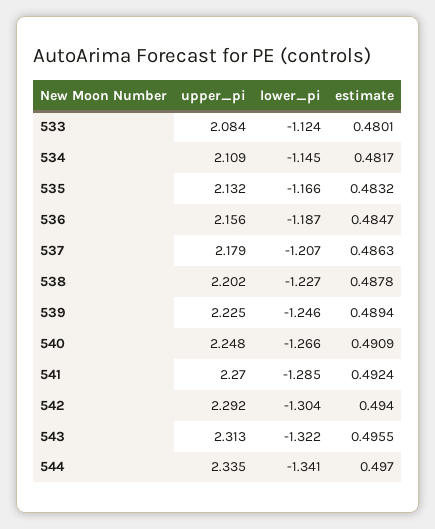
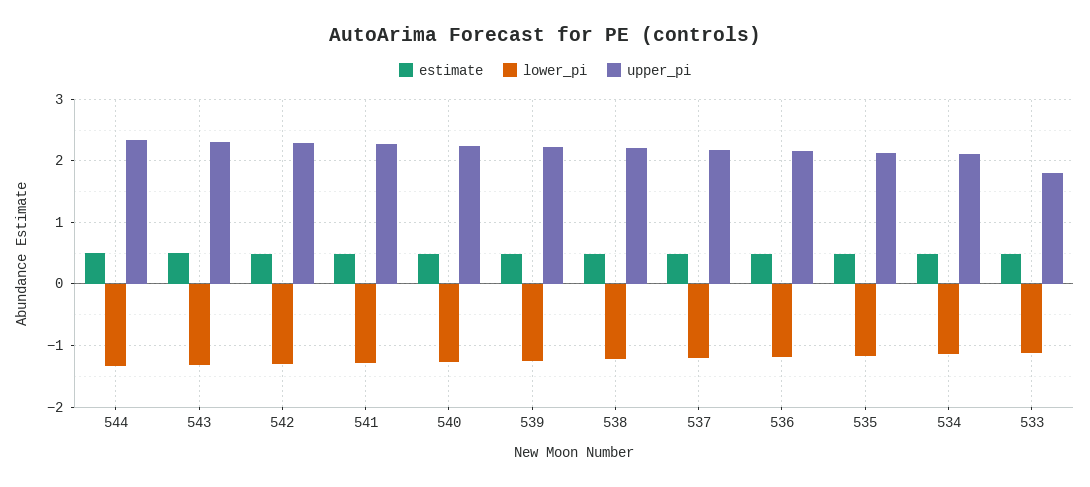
upper_pi, 533: 2.084 -> 1.8

